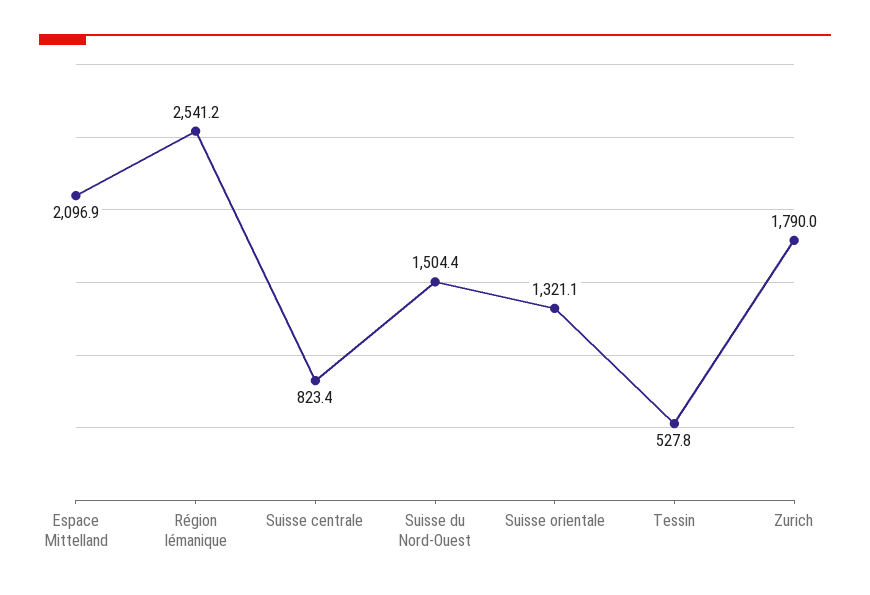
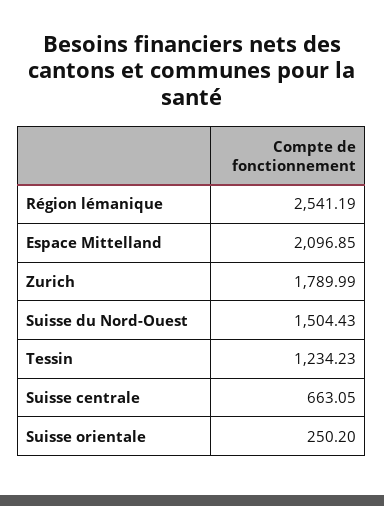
Suisse centrale: 823.4 -> 663.05
Suisse orientale: 1321.1 -> 250.2
Tessin: 527.8 -> 1234.23

